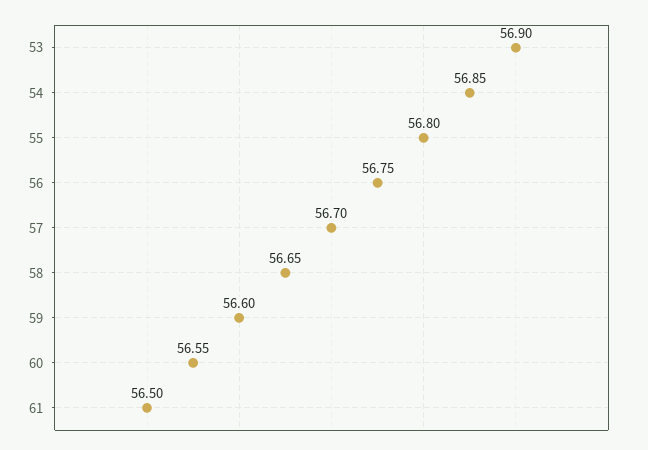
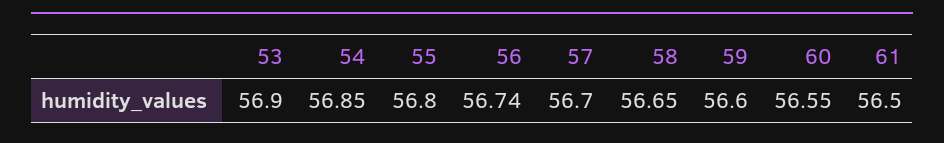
56: 56.75 -> 56.74

